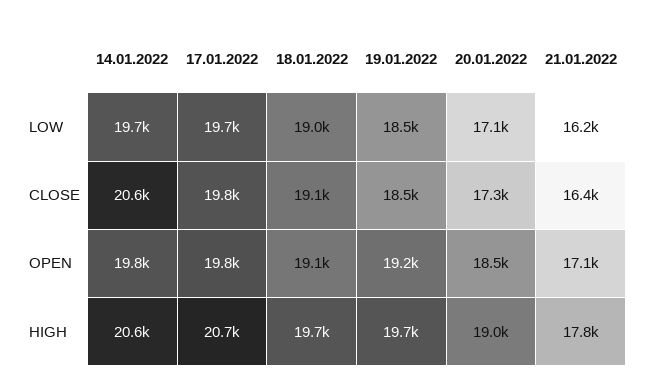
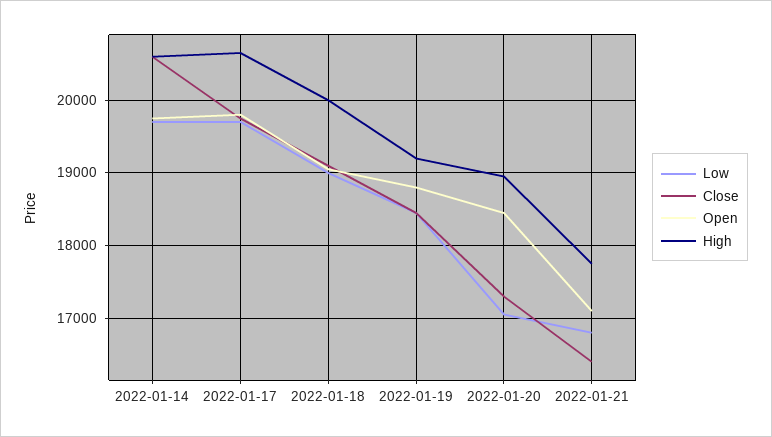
LOW, 21.01.2022: 16200 -> 16800
OPEN, 19.01.2022: 19200 -> 18800
HIGH, 18.01.2022: 19700 -> 20000
HIGH, 19.01.2022: 19700 -> 19200

